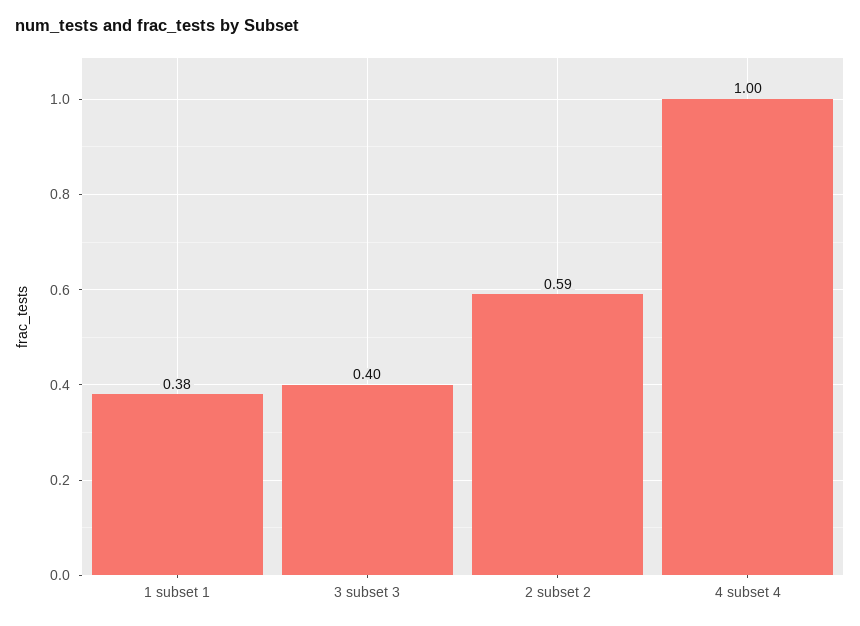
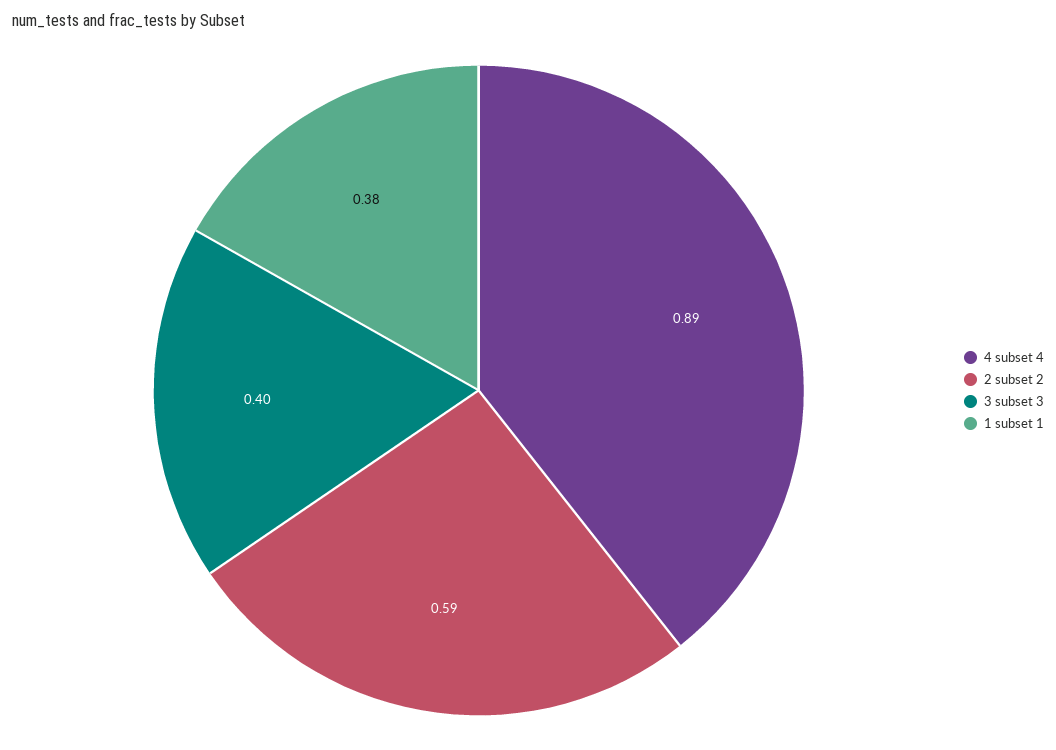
4 subset 4: 1 -> 0.89

